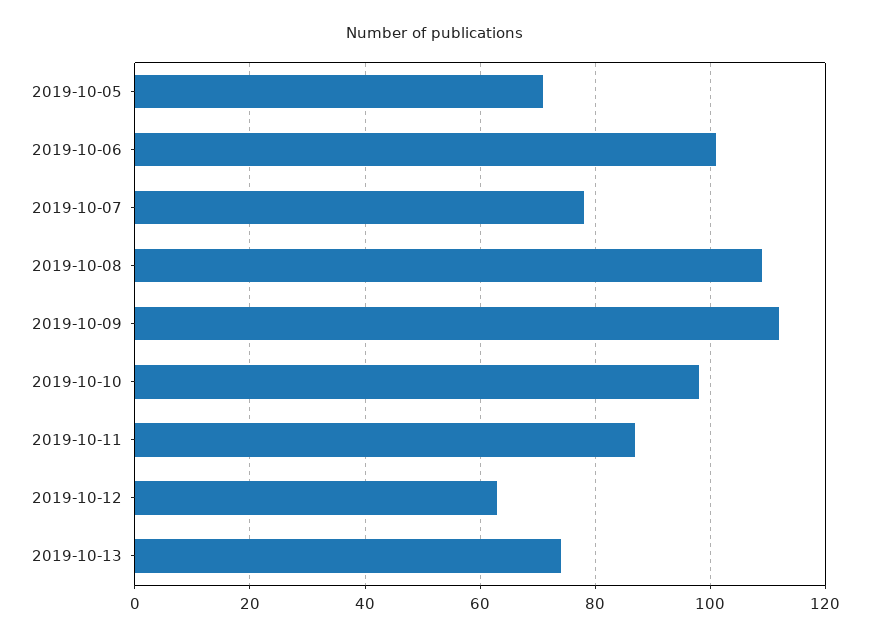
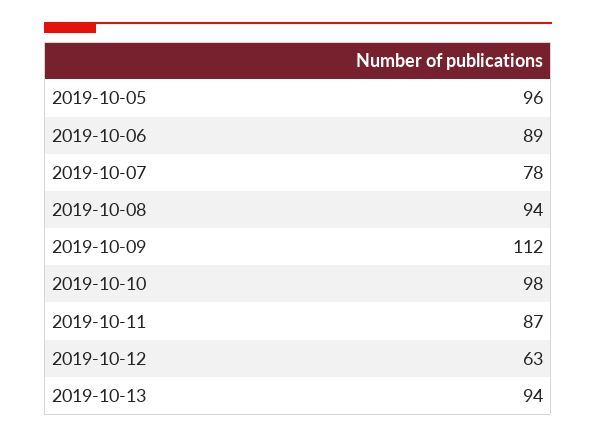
2019-10-05: 70 -> 96
2019-10-06: 100 -> 89
2019-10-08: 110 -> 94
2019-10-13: 75 -> 94

